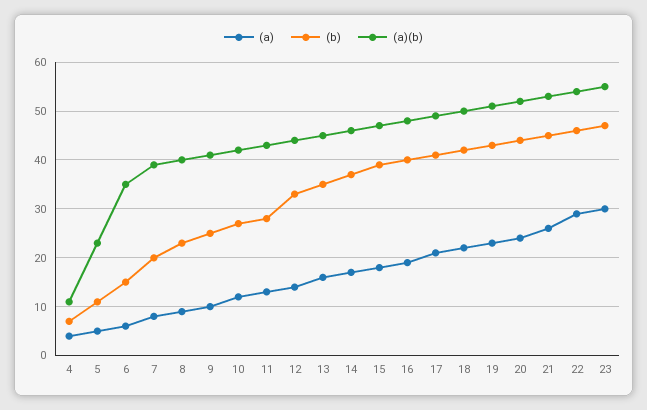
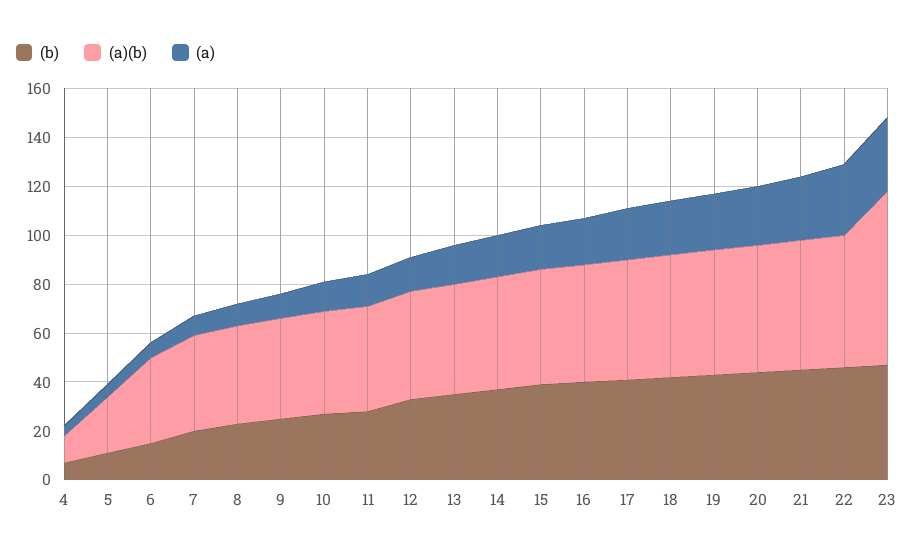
(a)(b), 23: 55 -> 70

